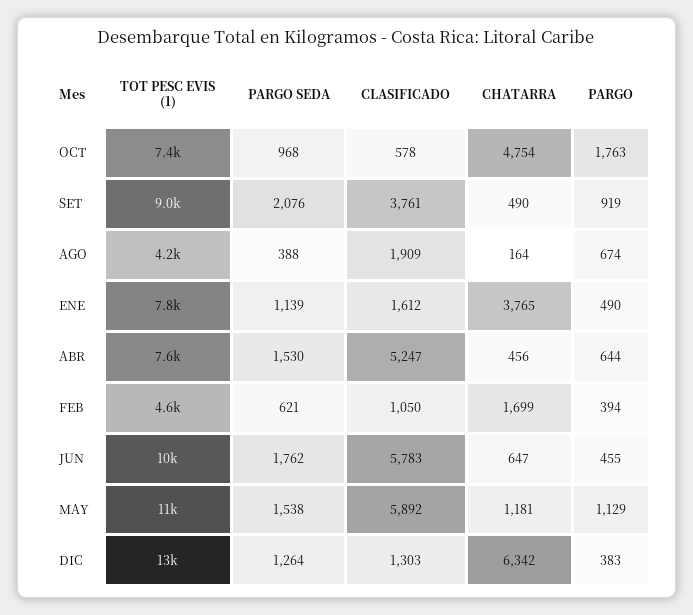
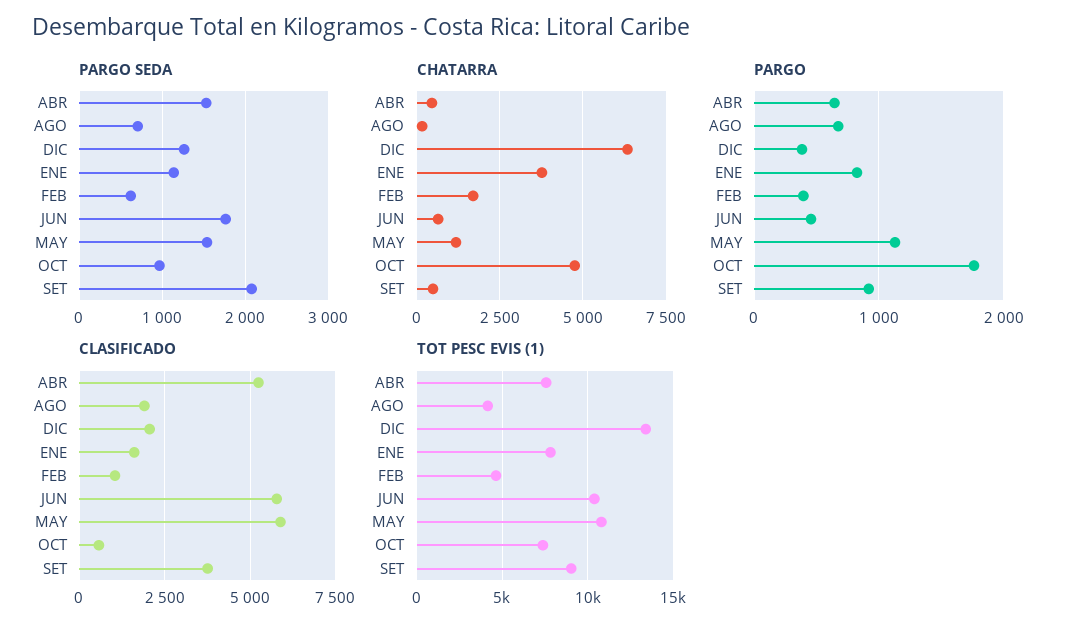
PARGO SEDA, AGO: 388 -> 700
PARGO, ENE: 490 -> 800
CLASIFICADO, DIC: 1303 -> 2000

